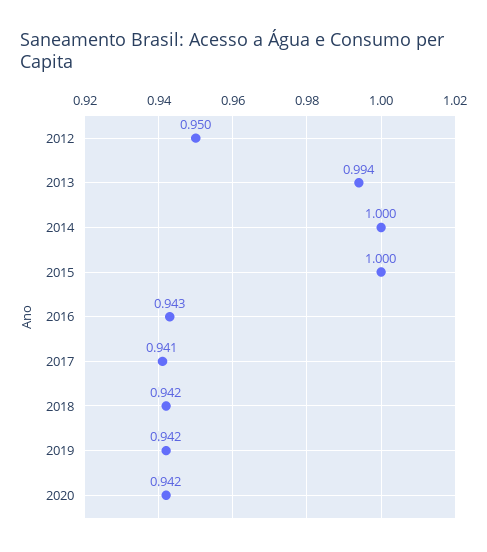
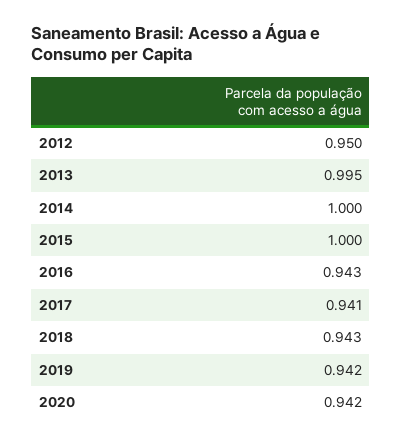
2013: 0.994 -> 0.995
2018: 0.942 -> 0.943

